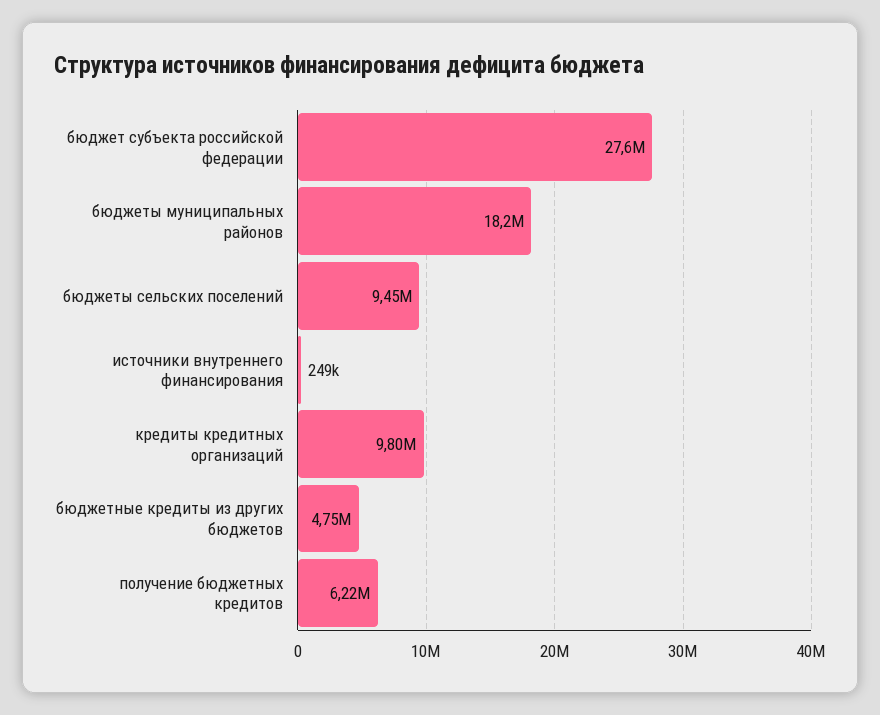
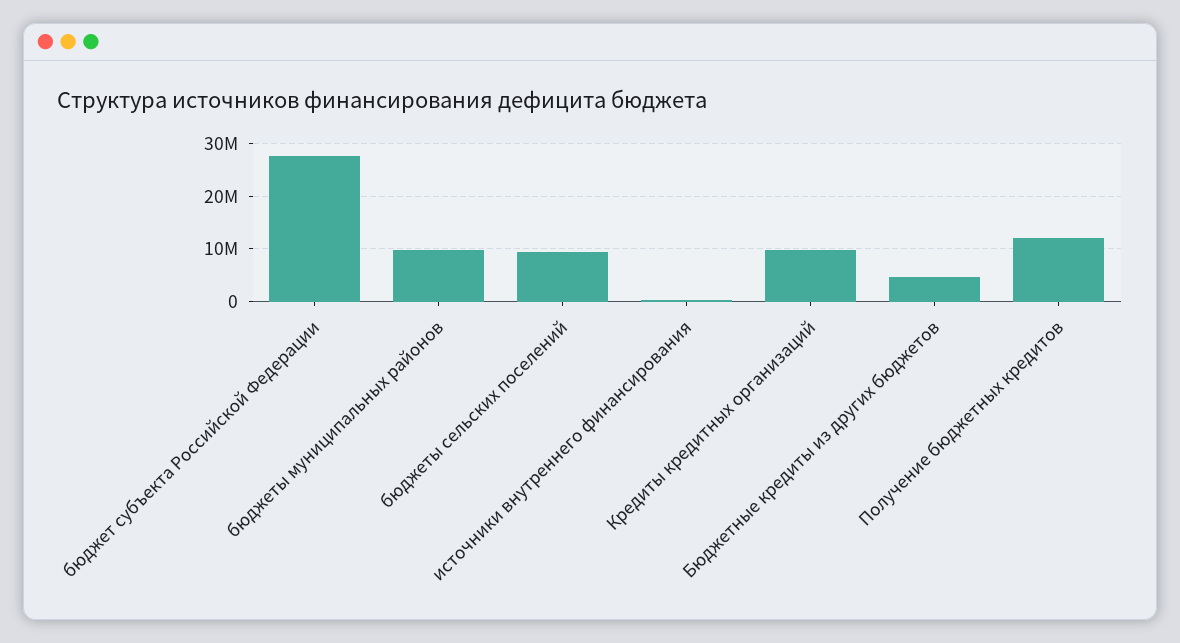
бюджеты муниципальных районов: 18200000 -> 10000000
получение бюджетных кредитов: 6220000 -> 12000000

